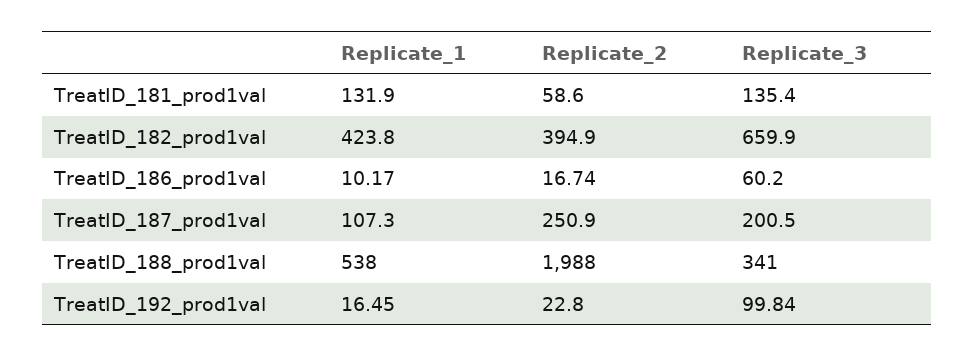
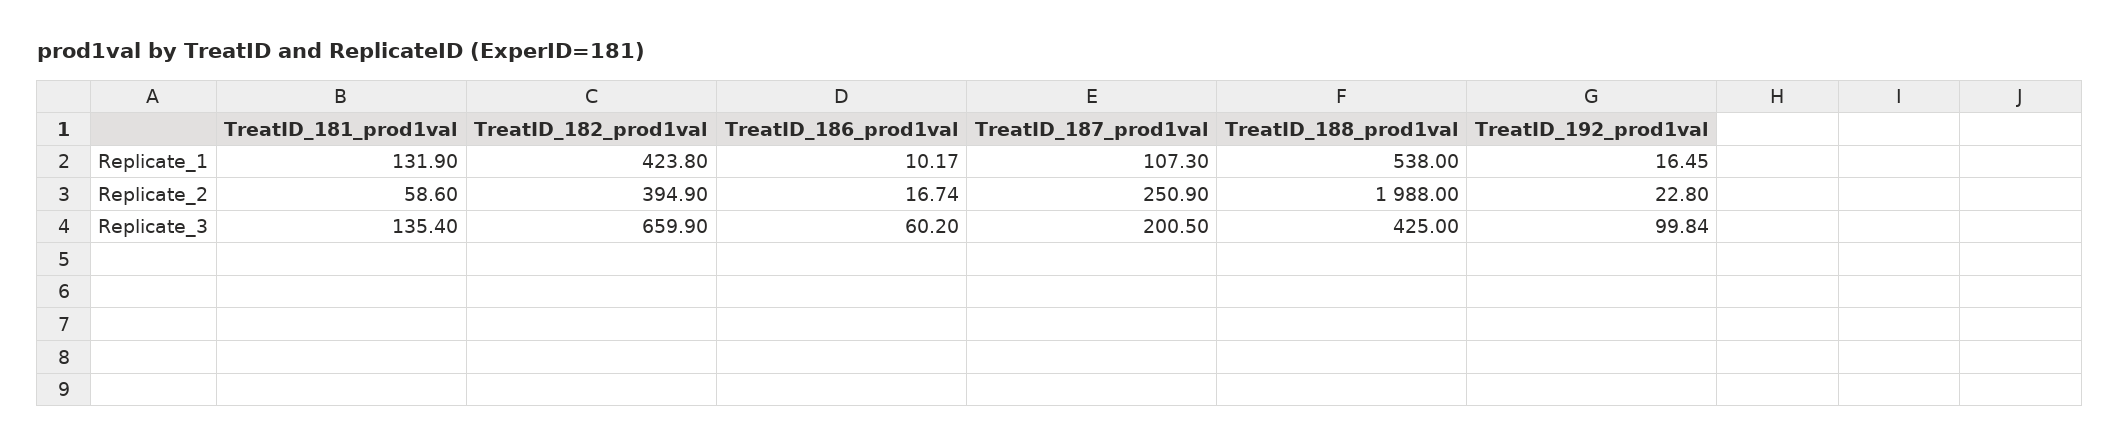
Replicate_3, TreatID_188_prod1val: 341 -> 425

